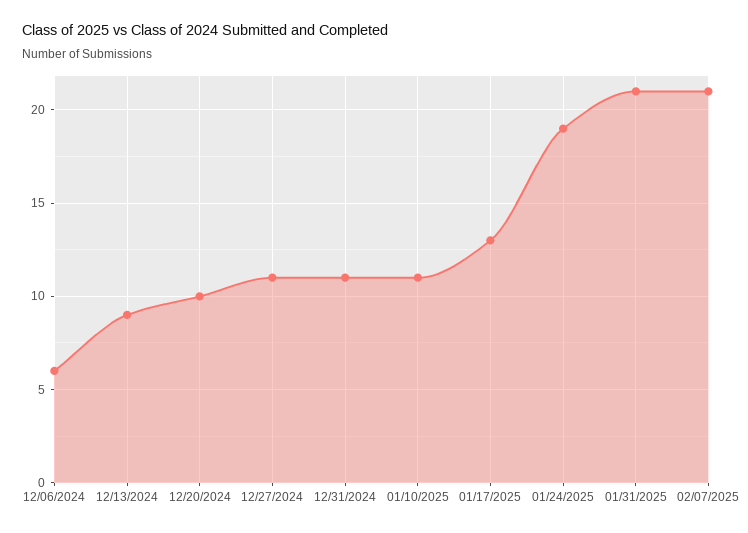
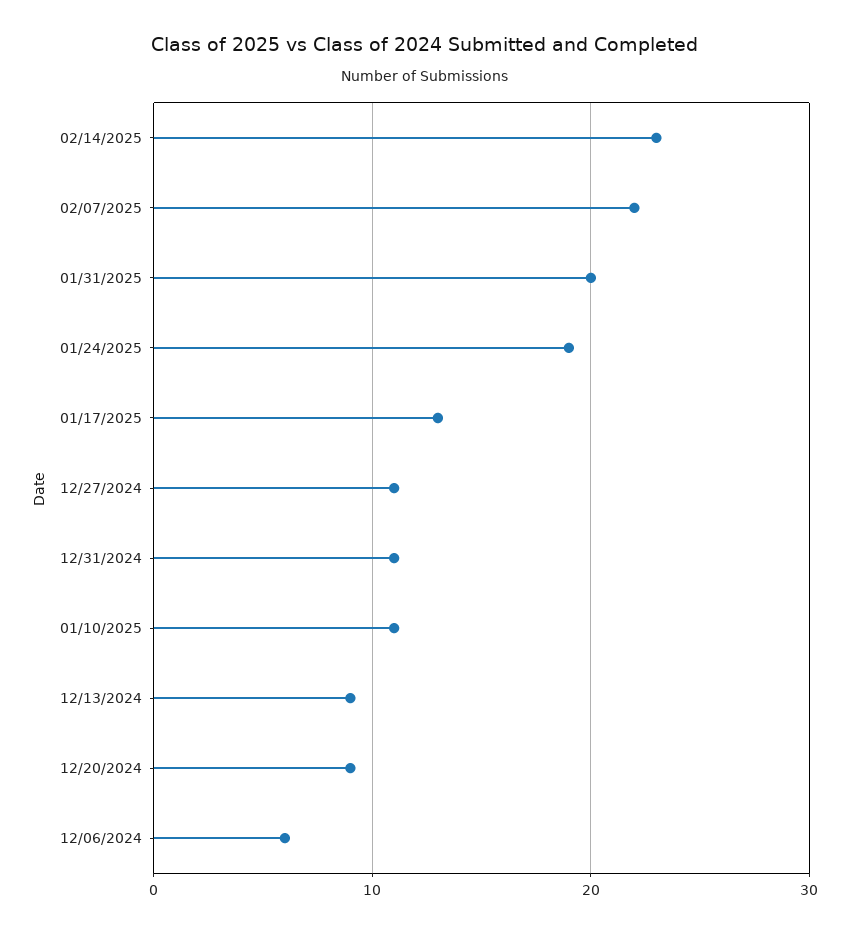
12/20/2024: 10 -> 9
01/31/2025: 21 -> 20
02/07/2025: 21 -> 22
02/14/2025: none -> 23

